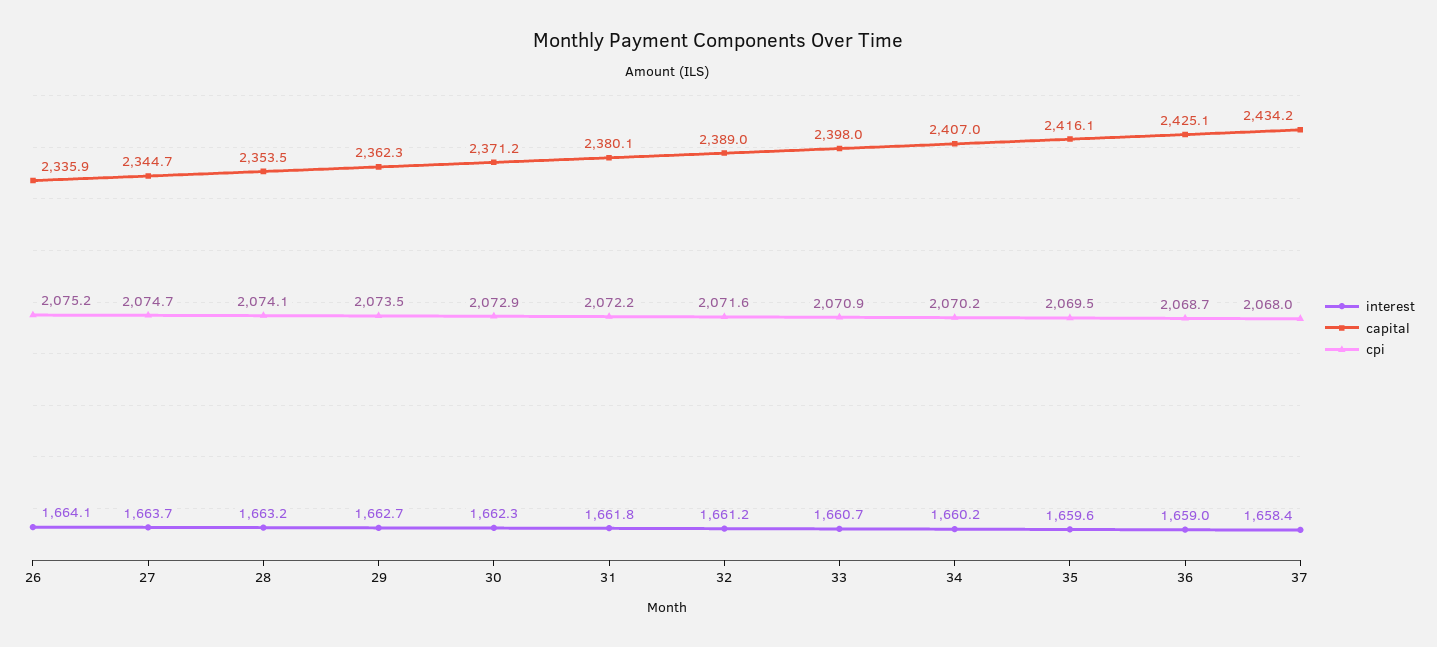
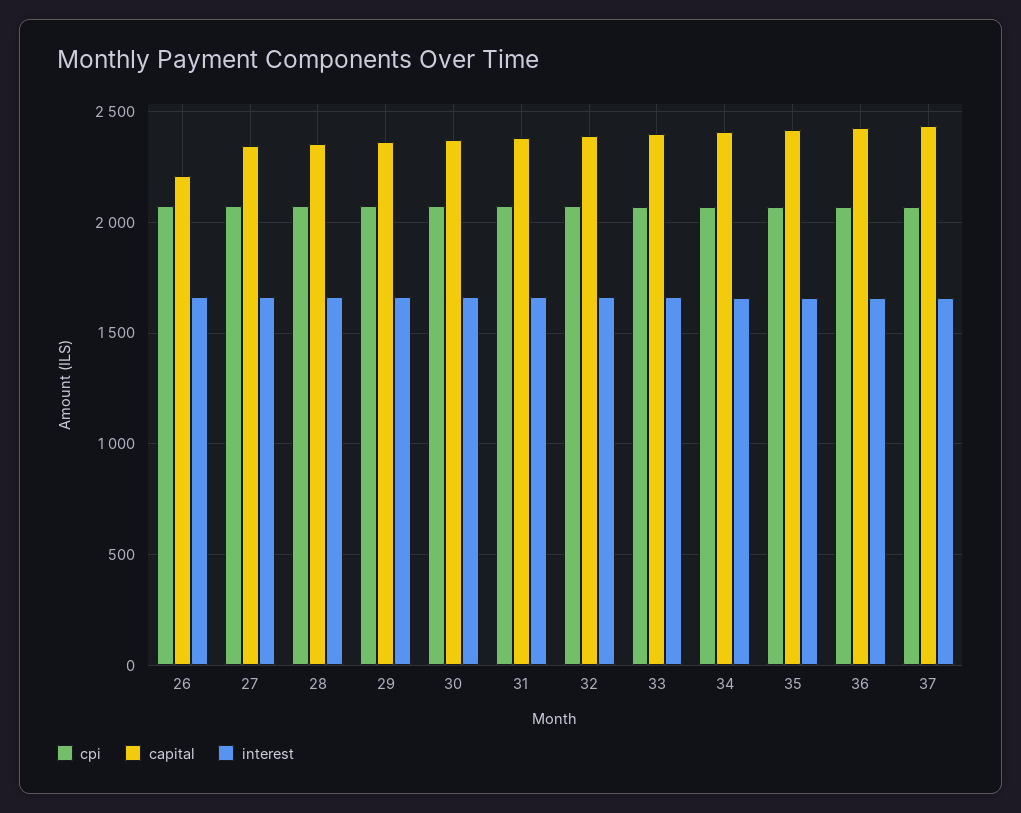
capital, 26: 2335.9 -> 2200

